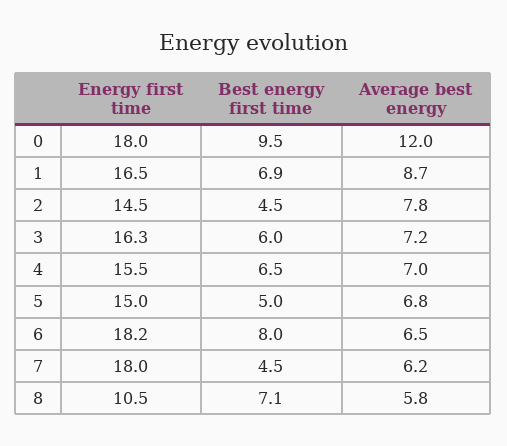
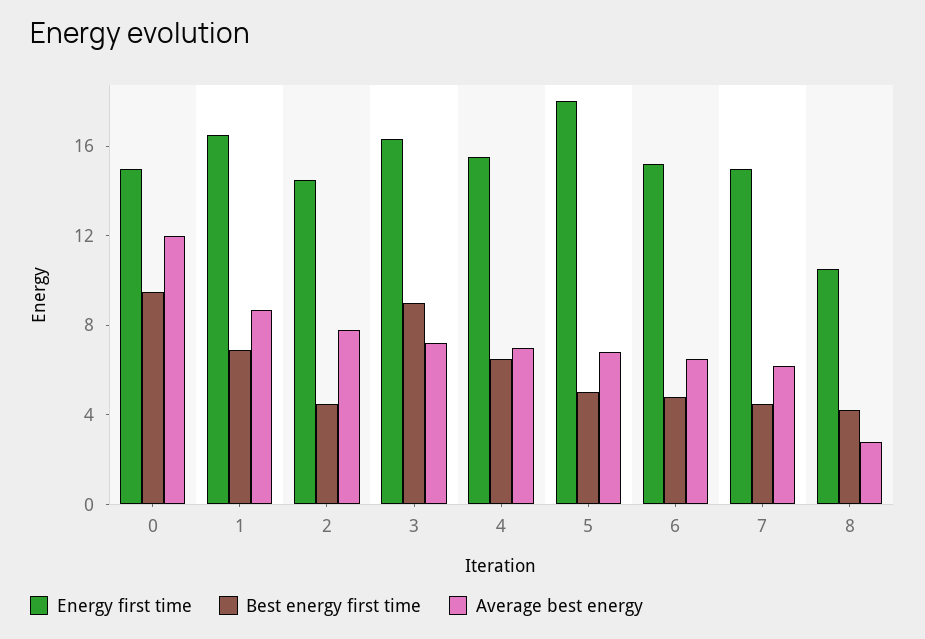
Energy first time, 0: 18 -> 15
Best energy first time, 3: 6 -> 9
Energy first time, 5: 15 -> 18
Energy first time, 6: 18.2 -> 15
Best energy first time, 6: 8 -> 5
Energy first time, 7: 18 -> 15
Best energy first time, 8: 7.1 -> 4
Average best energy, 8: 5.8 -> 3

